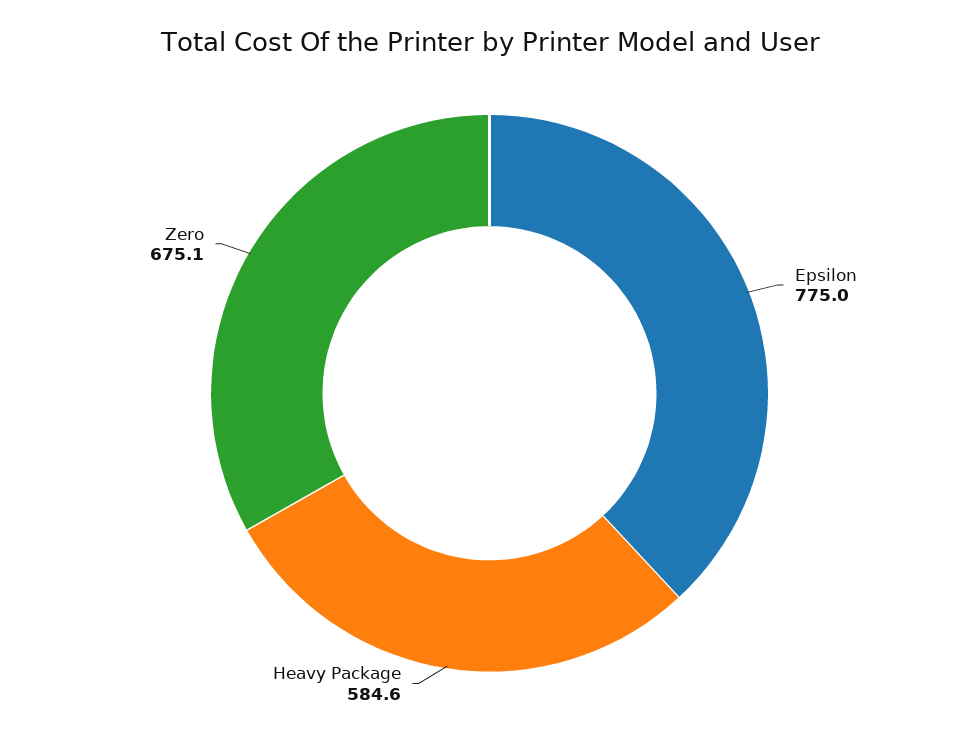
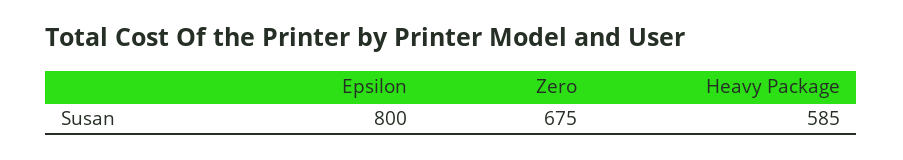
Epsilon: 775 -> 800

